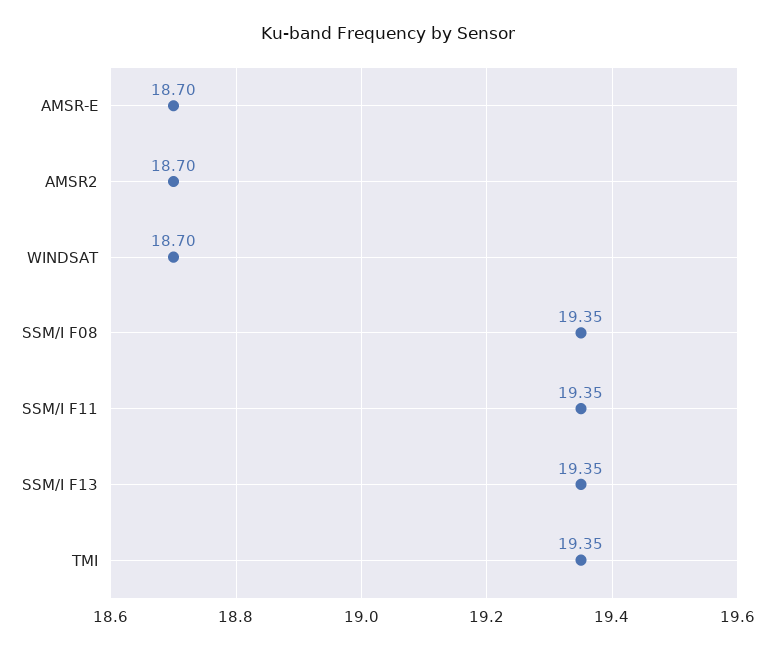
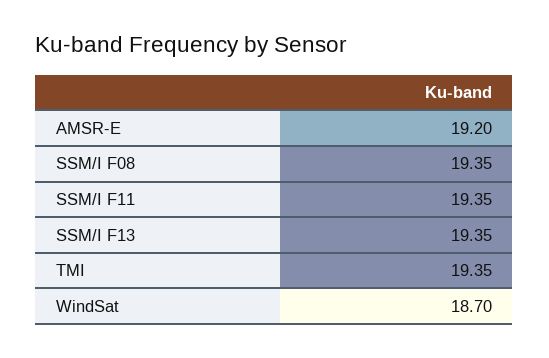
AMSR-E: 18.7 -> 19.2
AMSR2: 18.7 -> none

